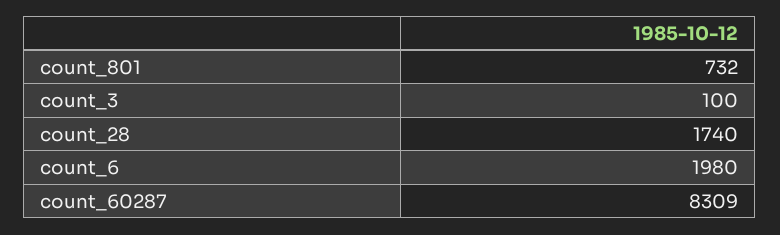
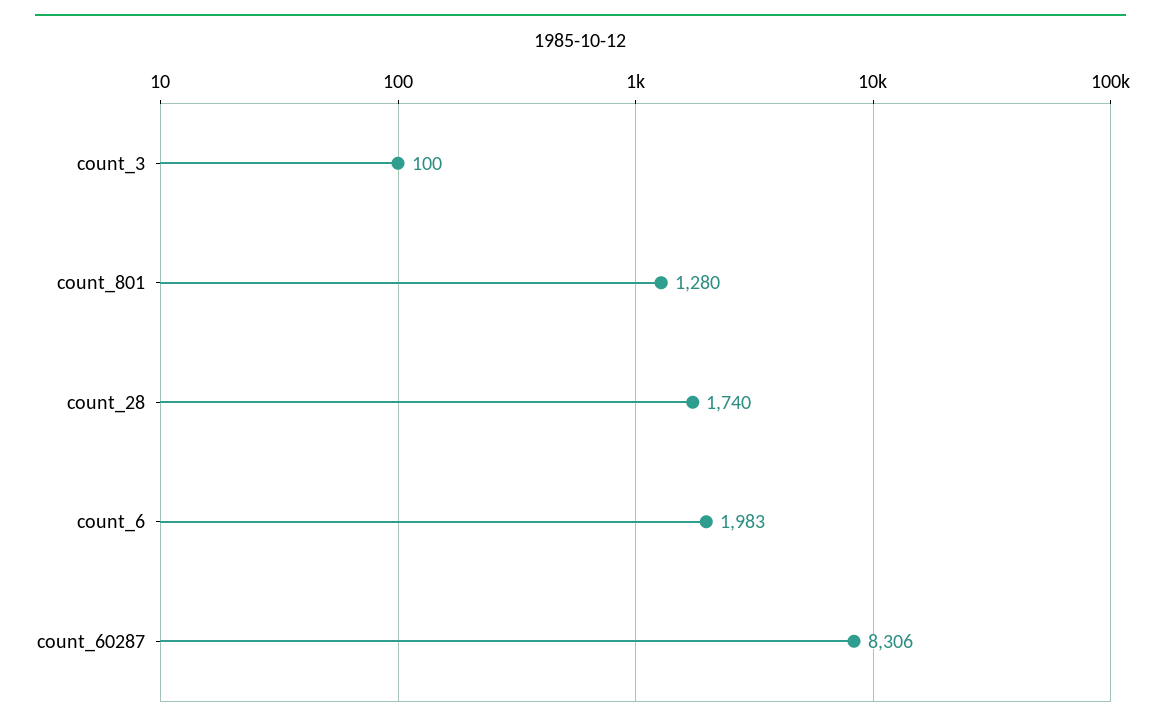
count_801: 732 -> 1280
count_6: 1980 -> 1983
count_60287: 8309 -> 8306

